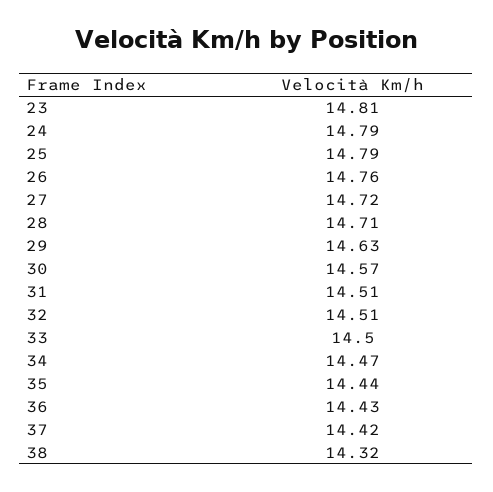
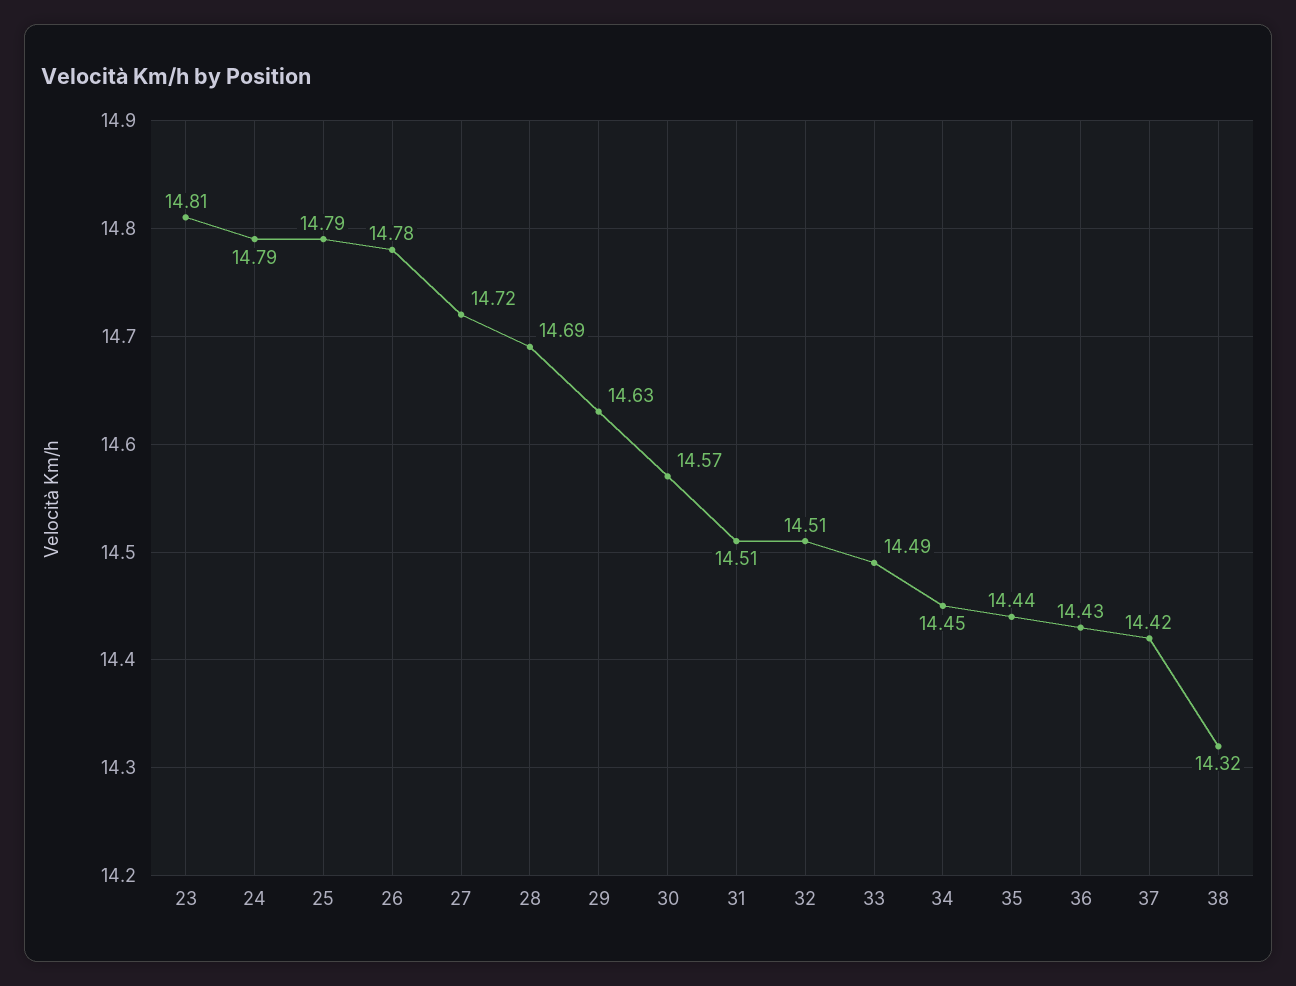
26: 14.76 -> 14.78
28: 14.71 -> 14.69
33: 14.5 -> 14.49
34: 14.47 -> 14.45

